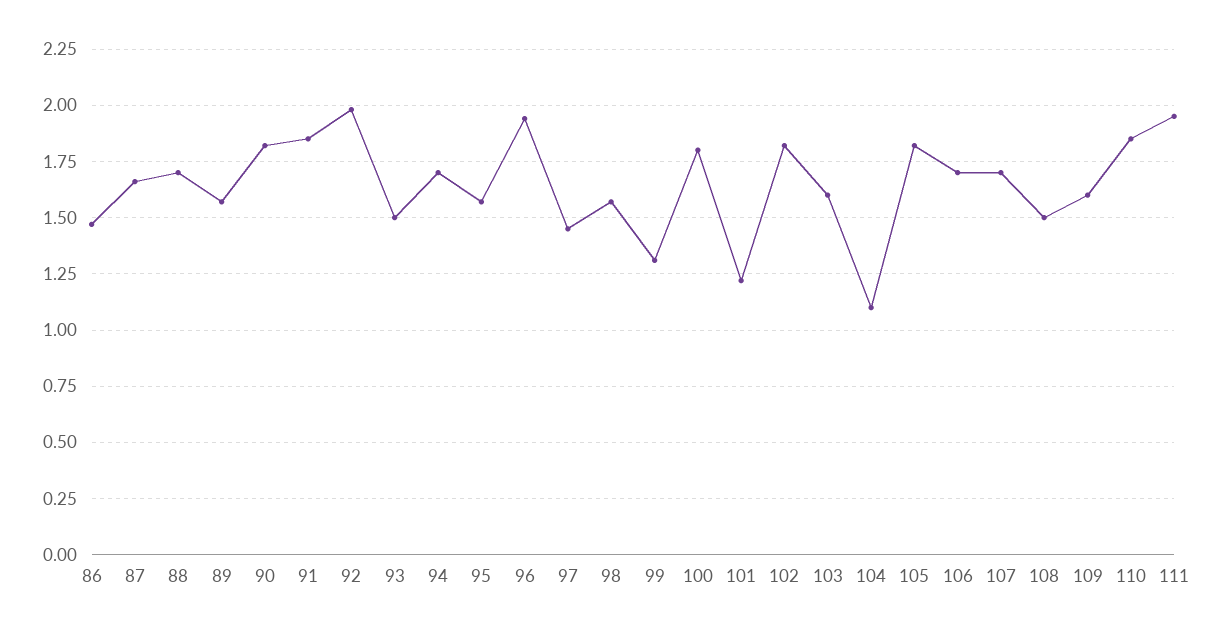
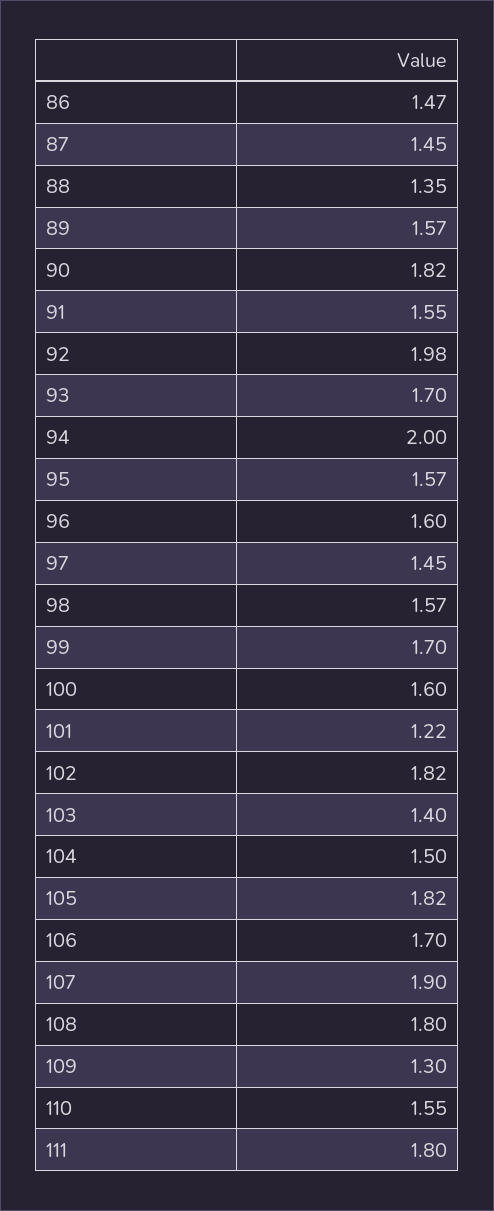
87: 1.65 -> 1.45
88: 1.7 -> 1.35
91: 1.85 -> 1.55
93: 1.5 -> 1.7
94: 1.7 -> 2
96: 1.95 -> 1.6
99: 1.3 -> 1.7
100: 1.8 -> 1.6
103: 1.6 -> 1.4
104: 1.1 -> 1.5
107: 1.7 -> 1.9
108: 1.5 -> 1.8
109: 1.6 -> 1.3
110: 1.85 -> 1.55
111: 1.95 -> 1.8

